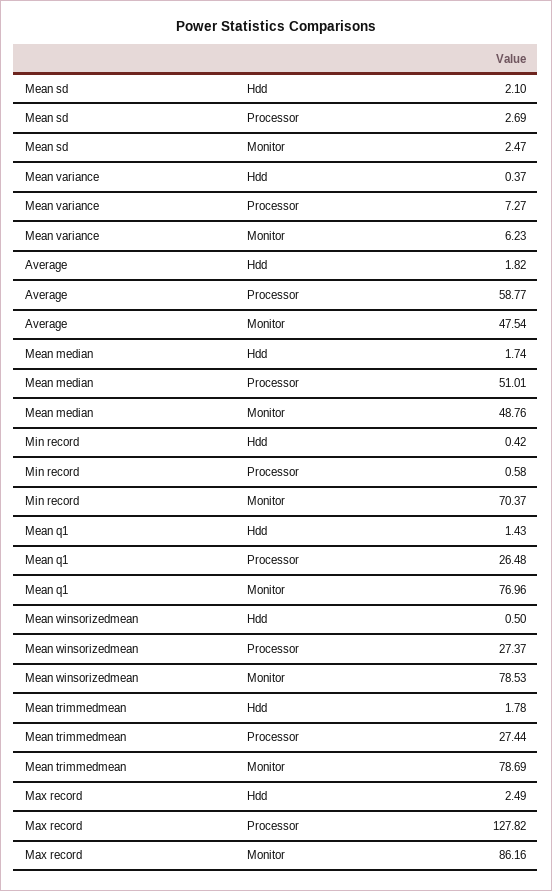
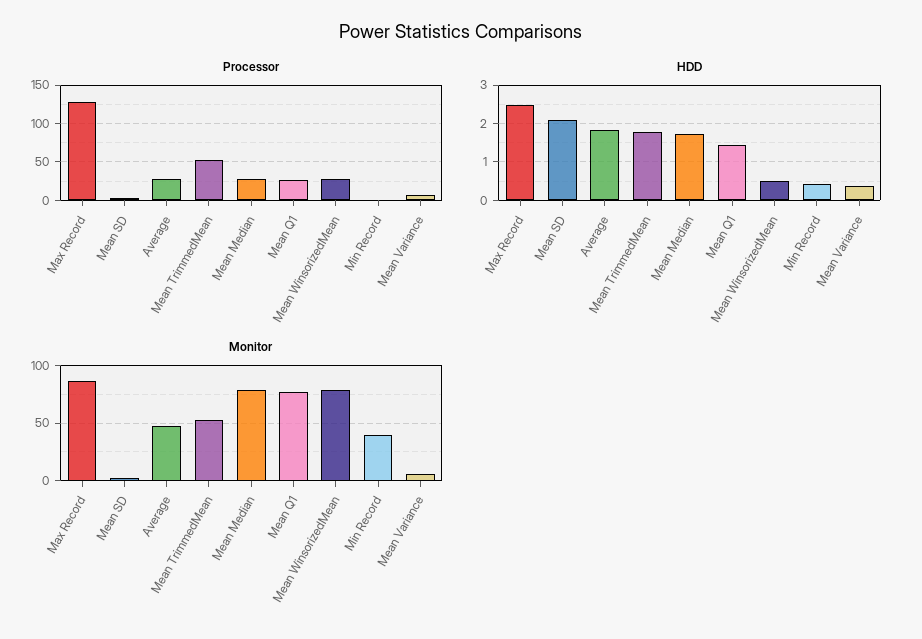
Processor, Average: 58.77 -> 30
Processor, Mean median: 51.01 -> 30
Monitor, Mean median: 48.76 -> 80
Monitor, Min record: 70.37 -> 40
Processor, Mean trimmedmean: 27.44 -> 50
Monitor, Mean trimmedmean: 78.69 -> 50

